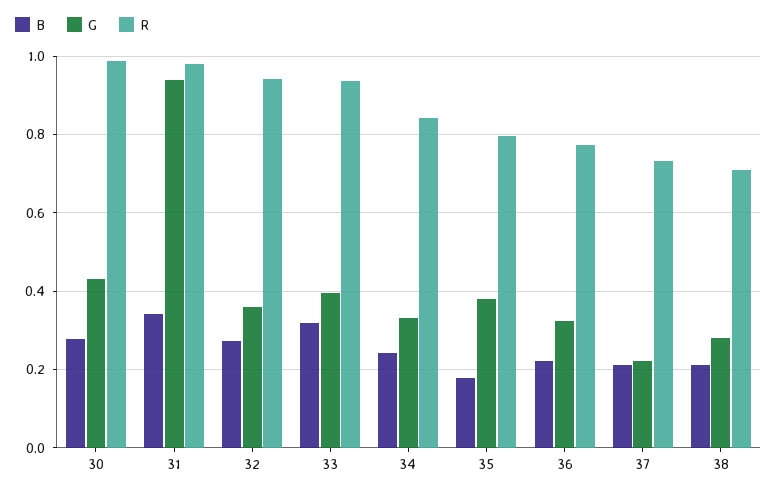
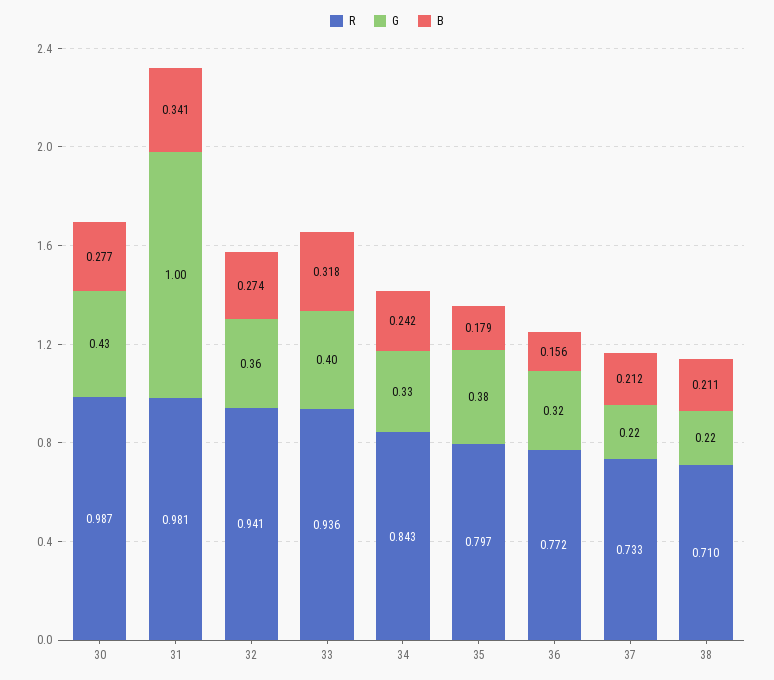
G, 31: 0.94 -> 1
B, 36: 0.22 -> 0.156
G, 38: 0.28 -> 0.22

